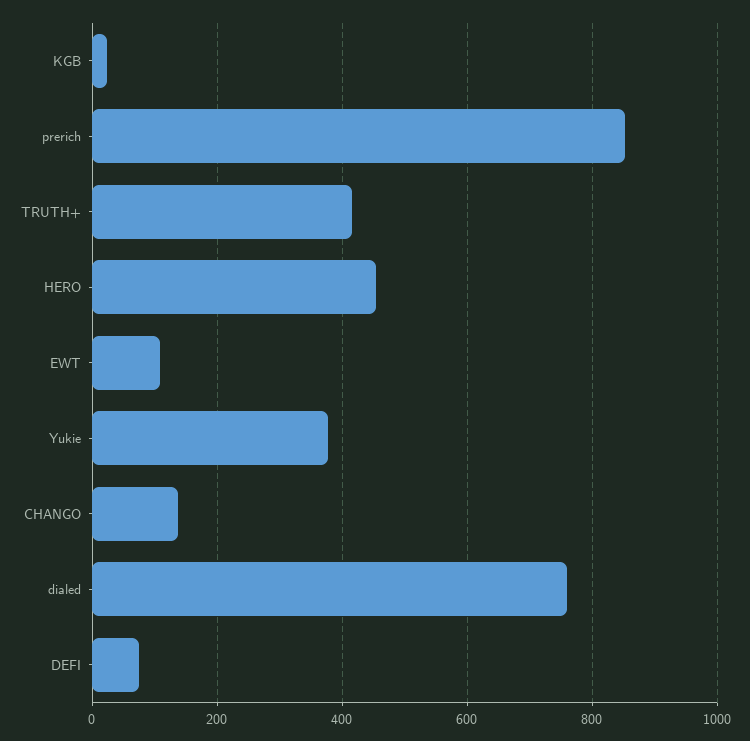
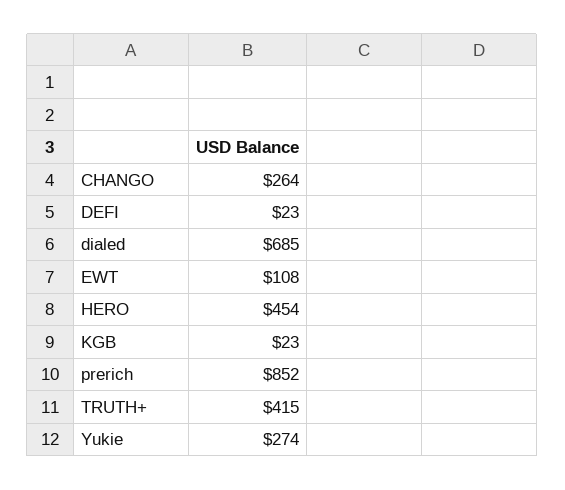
Yukie: 380 -> 274
CHANGO: 140 -> 264
dialed: 760 -> 685
DEFI: 80 -> 23

